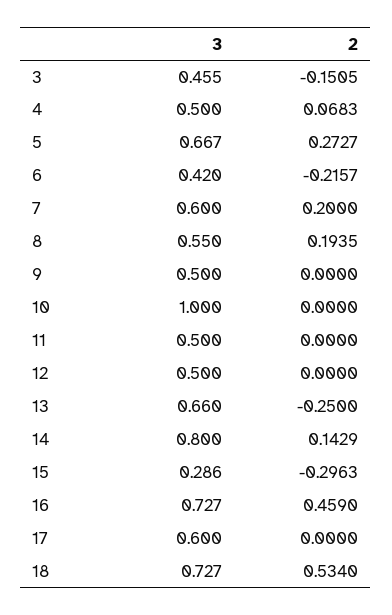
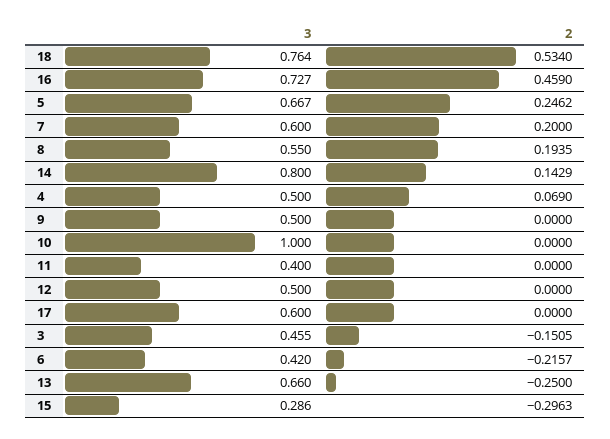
2, 4: 0.0683 -> 0.069
2, 5: 0.2727 -> 0.2462
3, 11: 0.5 -> 0.4
3, 18: 0.727 -> 0.764

